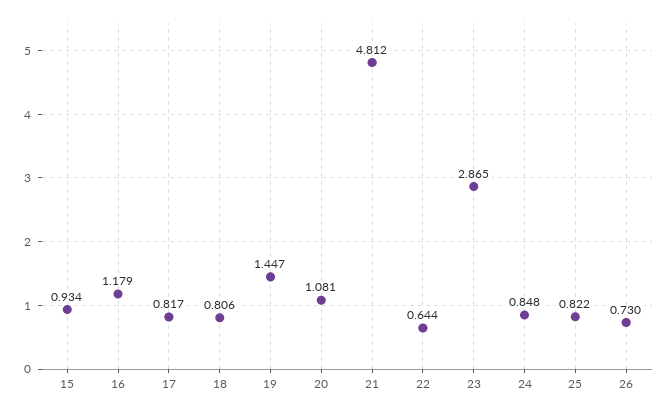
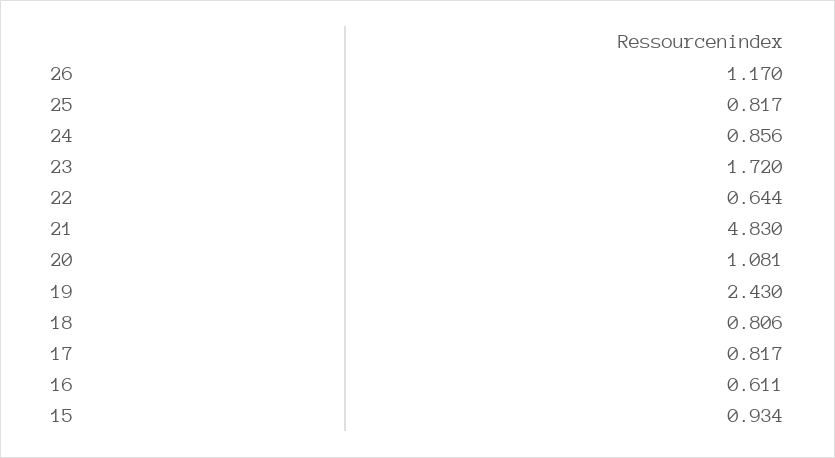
16: 1.179 -> 0.611
19: 1.447 -> 2.43
21: 4.812 -> 4.83
23: 2.865 -> 1.72
24: 0.848 -> 0.856
25: 0.822 -> 0.817
26: 0.73 -> 1.17

